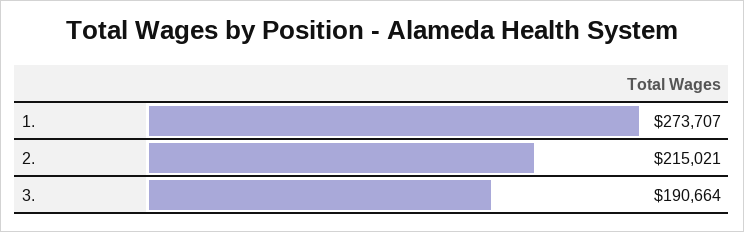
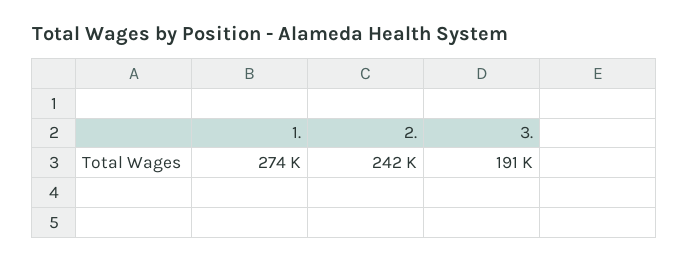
2.: 215021 -> 242000

